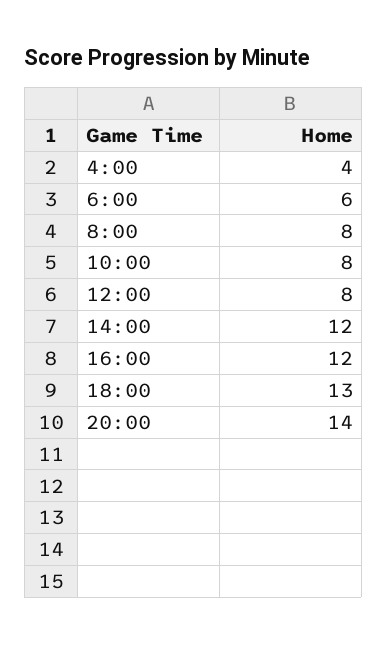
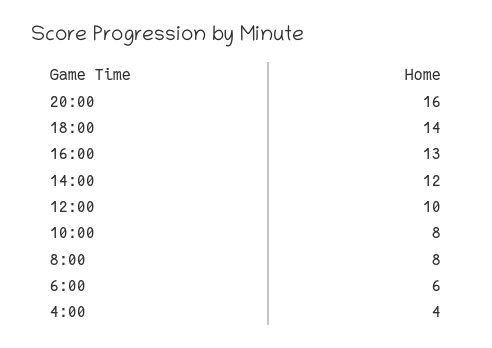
12:00: 8 -> 10
16:00: 12 -> 13
18:00: 13 -> 14
20:00: 14 -> 16

